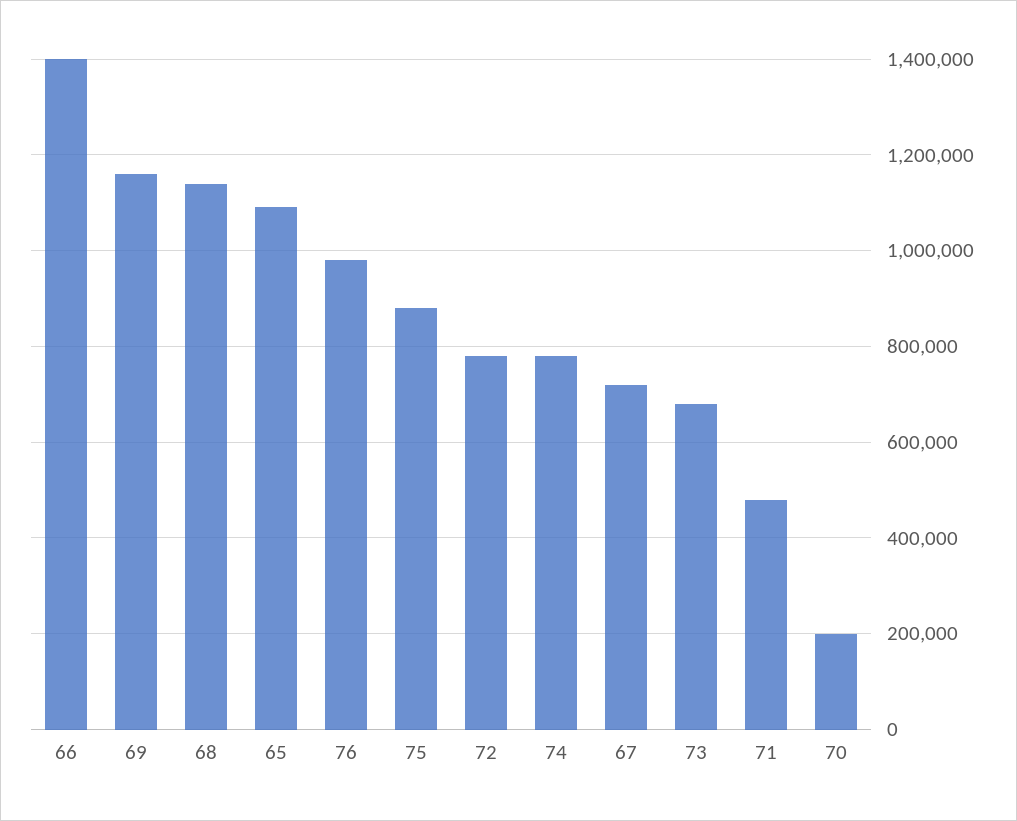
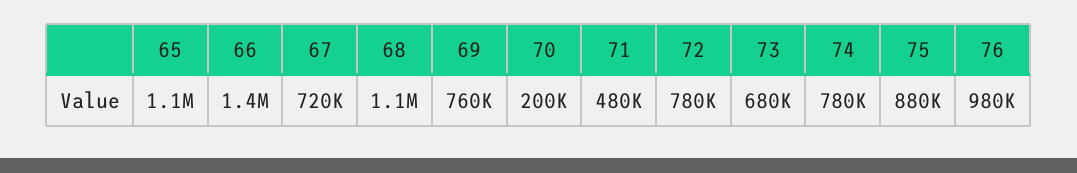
69: 1160000 -> 760000

